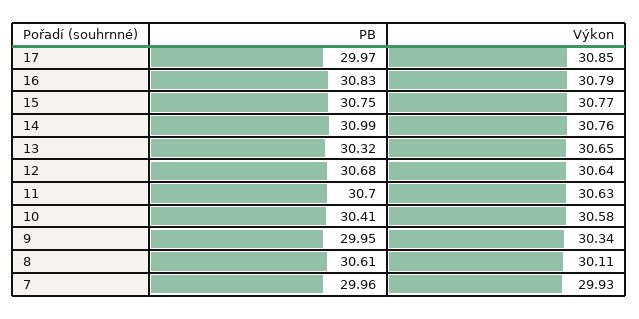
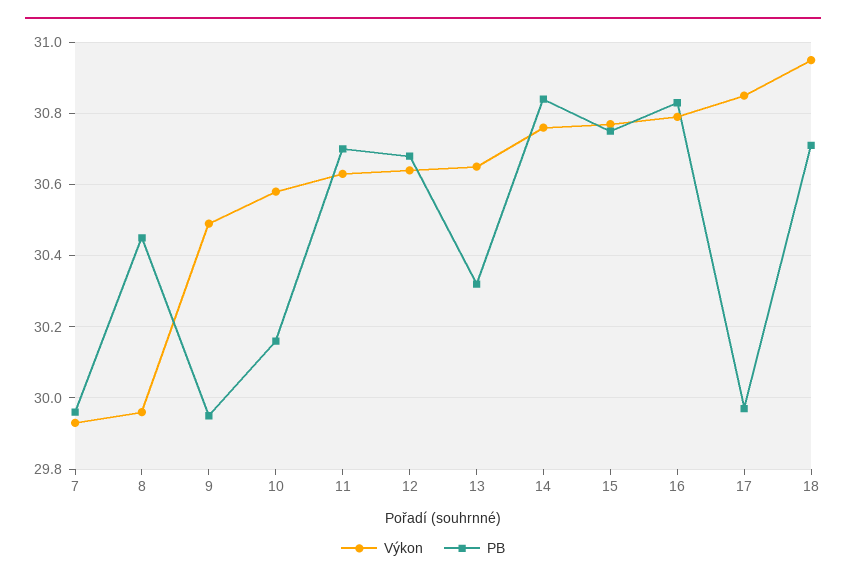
PB, 14: 30.99 -> 30.85
PB, 10: 30.41 -> 30.15
Výkon, 9: 30.34 -> 30.5
PB, 8: 30.61 -> 30.45
Výkon, 8: 30.11 -> 29.95
Výkon, 18: none -> 30.95
PB, 18: none -> 30.7

